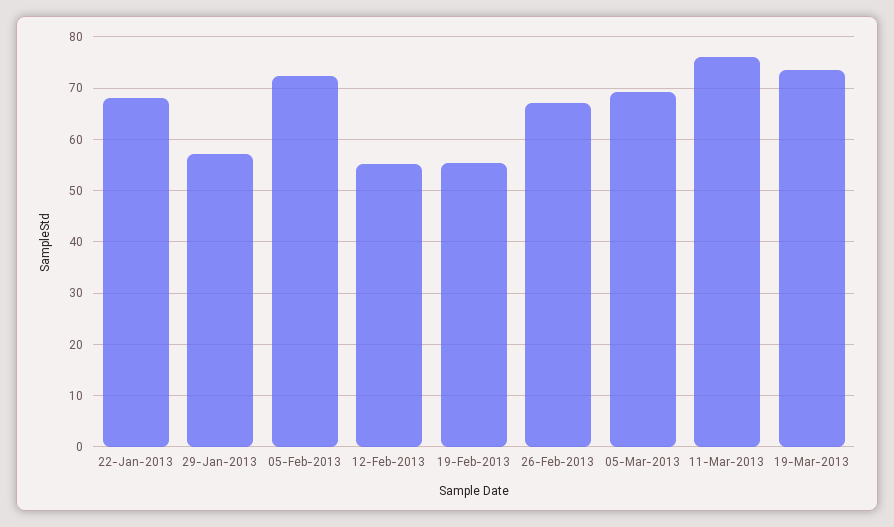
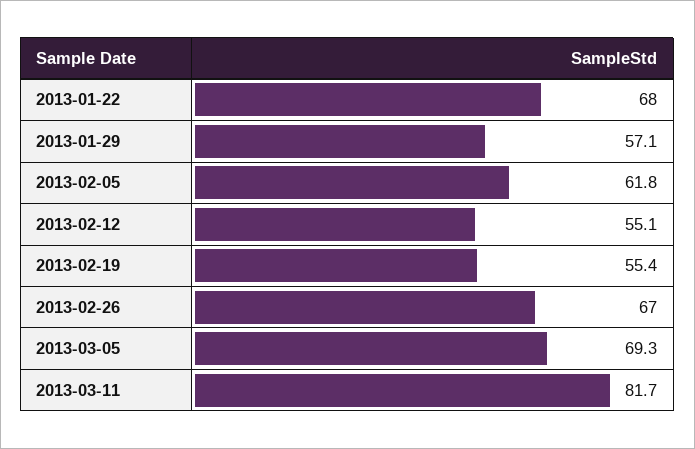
05-Feb-2013: 72 -> 61.8
11-Mar-2013: 76 -> 81.7
19-Mar-2013: 74 -> none

